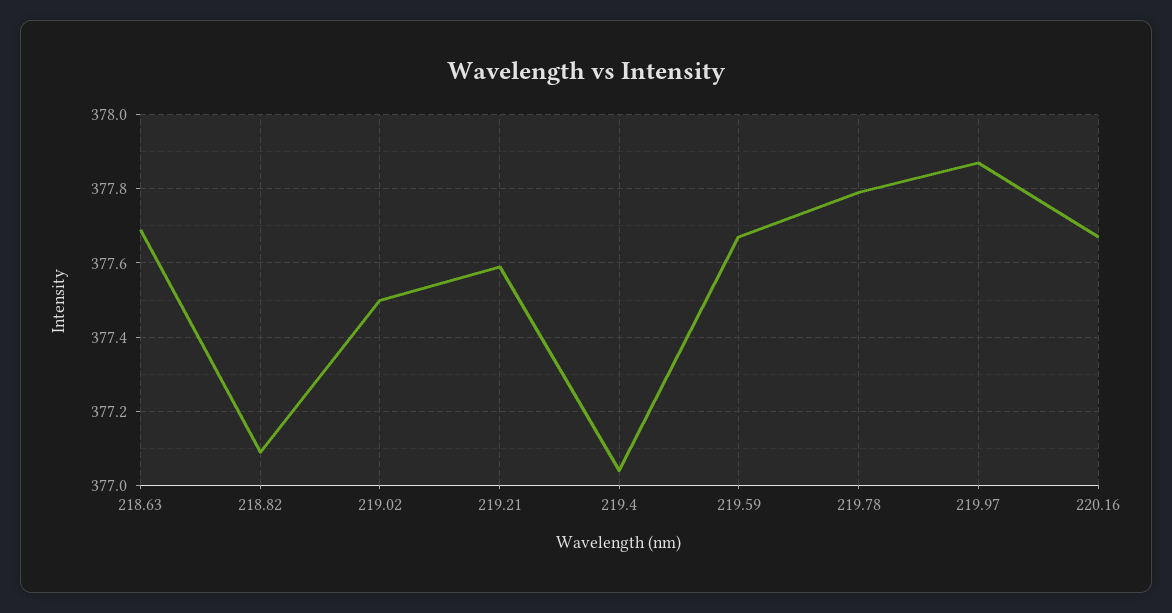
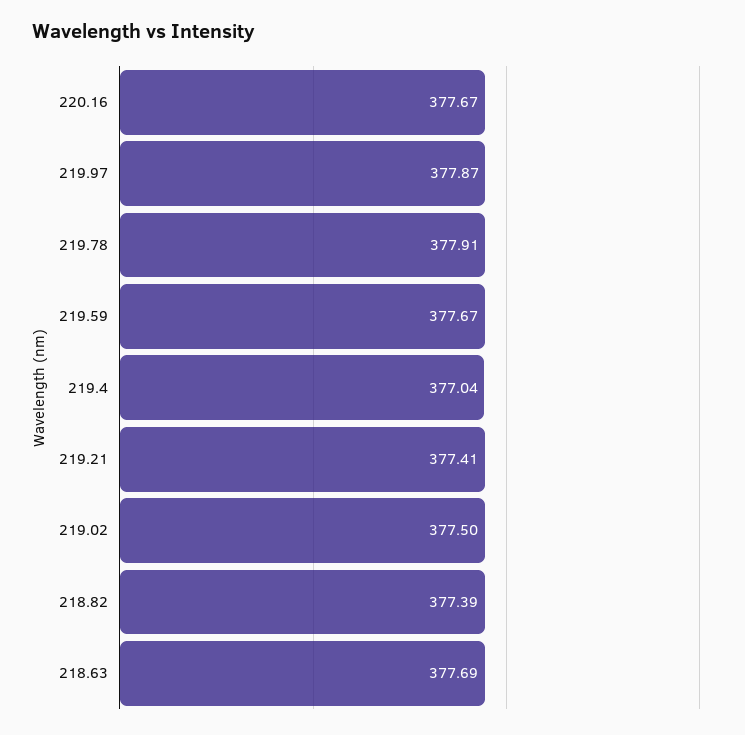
218.82: 377.1 -> 377.39
219.21: 377.6 -> 377.41
219.78: 377.8 -> 377.91

